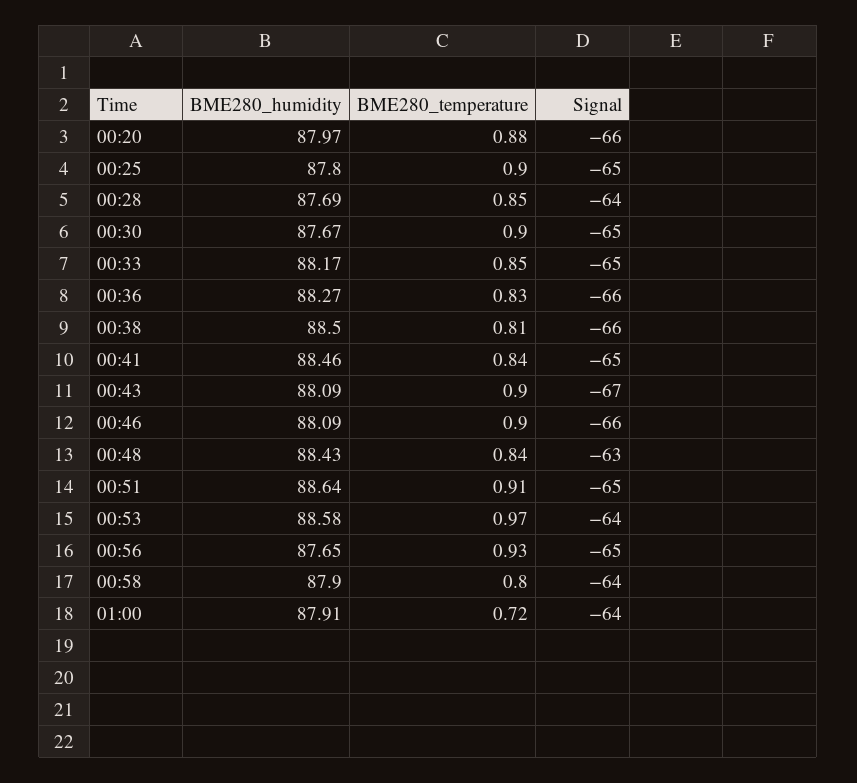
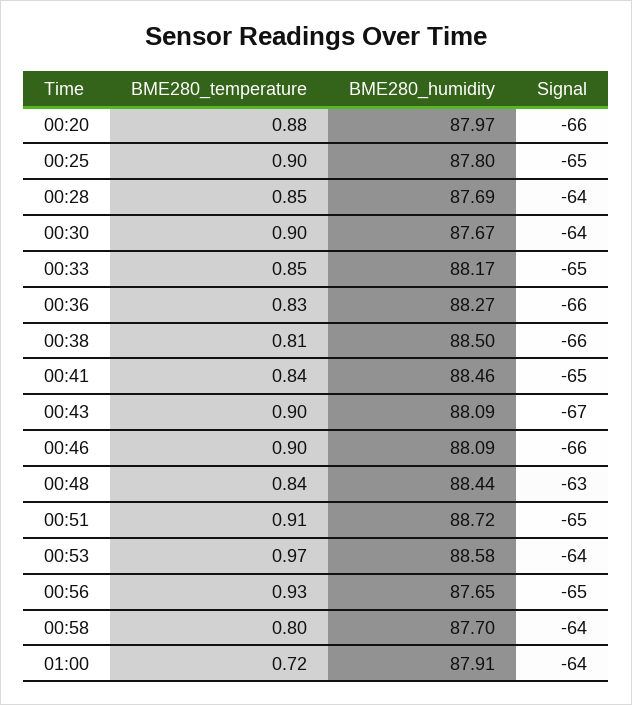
Signal, 00:30: -65 -> -64
BME280_humidity, 00:48: 88.43 -> 88.44
BME280_humidity, 00:51: 88.64 -> 88.72
BME280_humidity, 00:58: 87.9 -> 87.7

